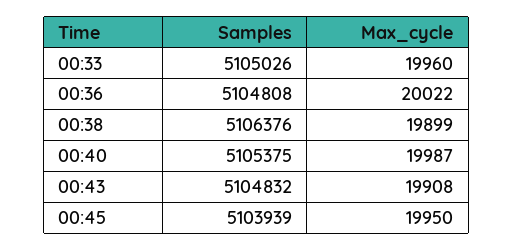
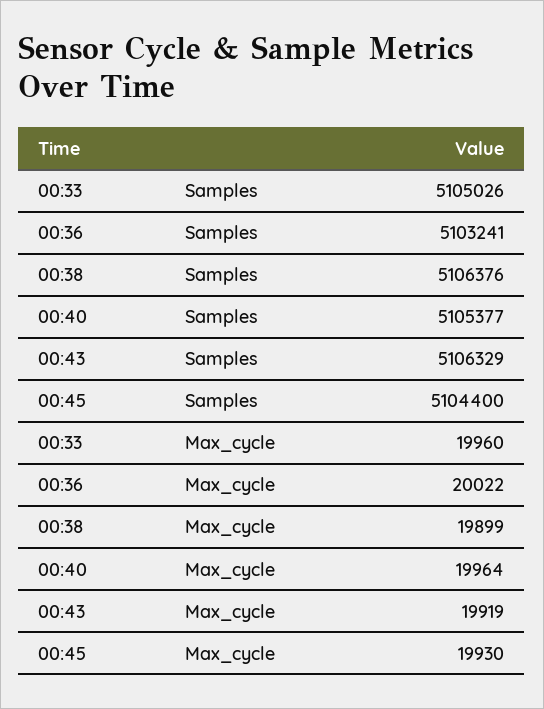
Samples, 00:36: 5104808 -> 5103241
Samples, 00:40: 5105375 -> 5105377
Max_cycle, 00:40: 19987 -> 19964
Samples, 00:43: 5104832 -> 5106329
Max_cycle, 00:43: 19908 -> 19919
Samples, 00:45: 5103939 -> 5104400
Max_cycle, 00:45: 19950 -> 19930

